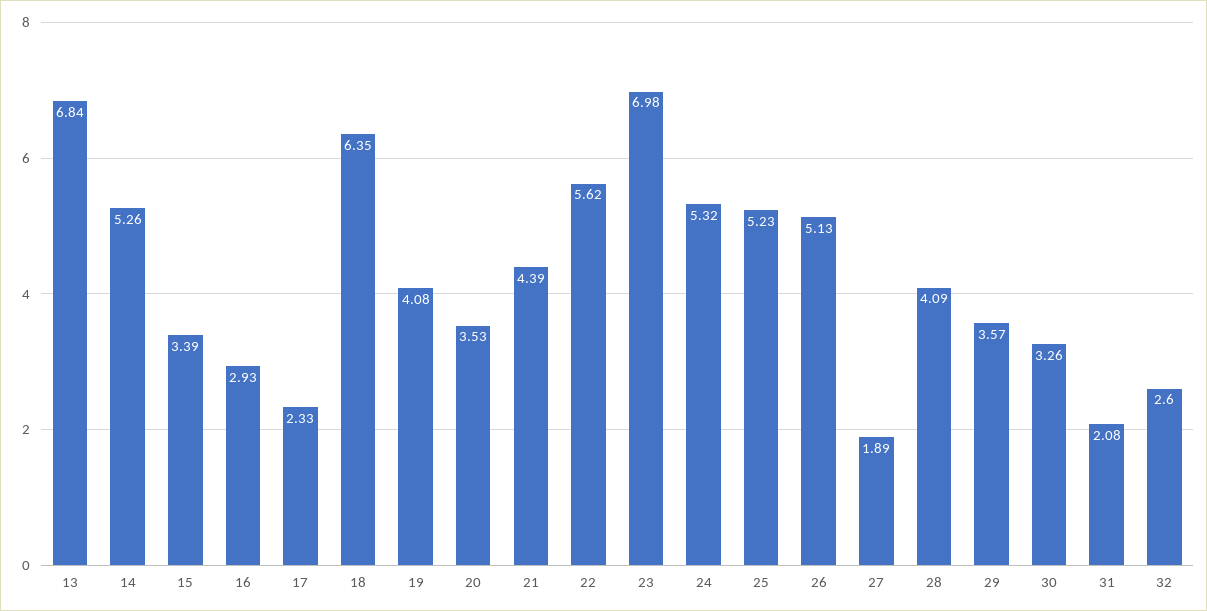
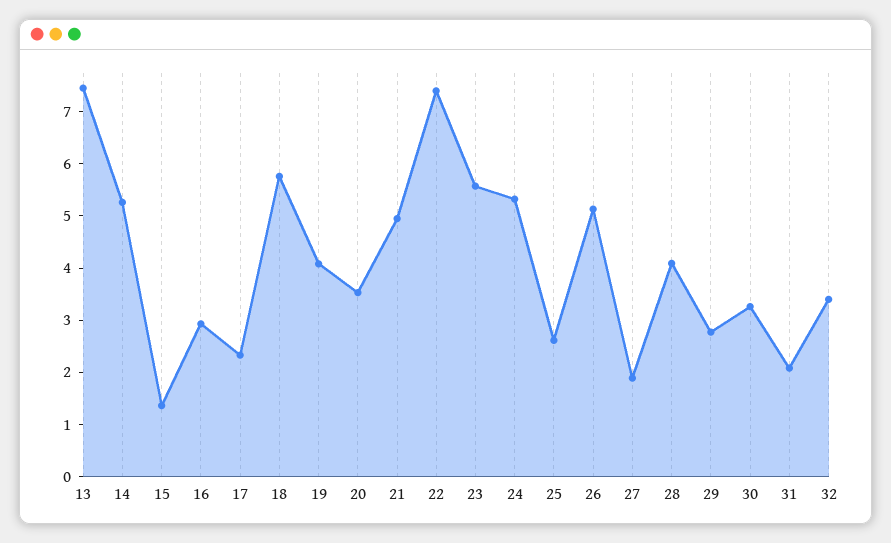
13: 6.84 -> 7.4
15: 3.39 -> 1.4
18: 6.35 -> 5.8
21: 4.39 -> 5
22: 5.62 -> 7.4
23: 6.98 -> 5.6
25: 5.23 -> 2.6
29: 3.57 -> 2.8
32: 2.6 -> 3.4

